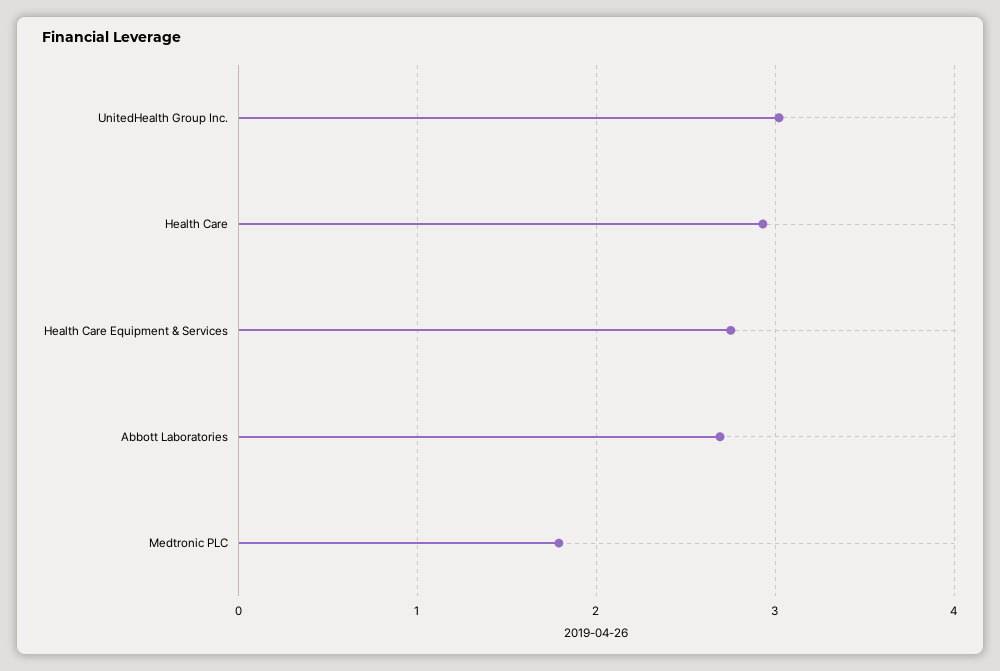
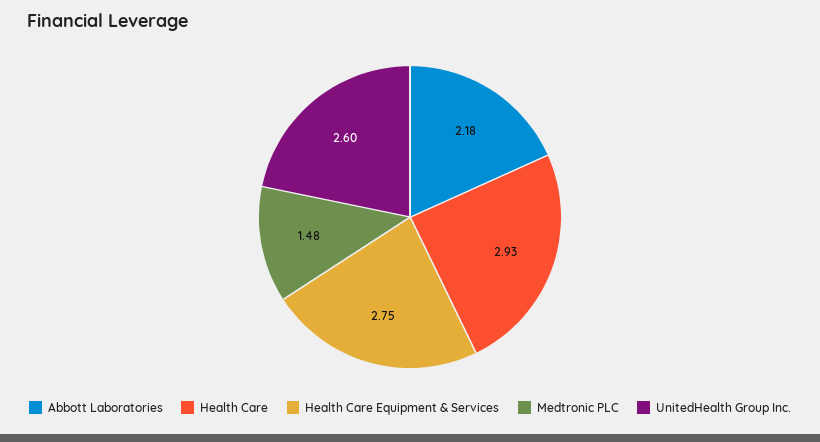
UnitedHealth Group Inc.: 3 -> 2.6
Abbott Laboratories: 2.7 -> 2.18
Medtronic PLC: 1.8 -> 1.48

